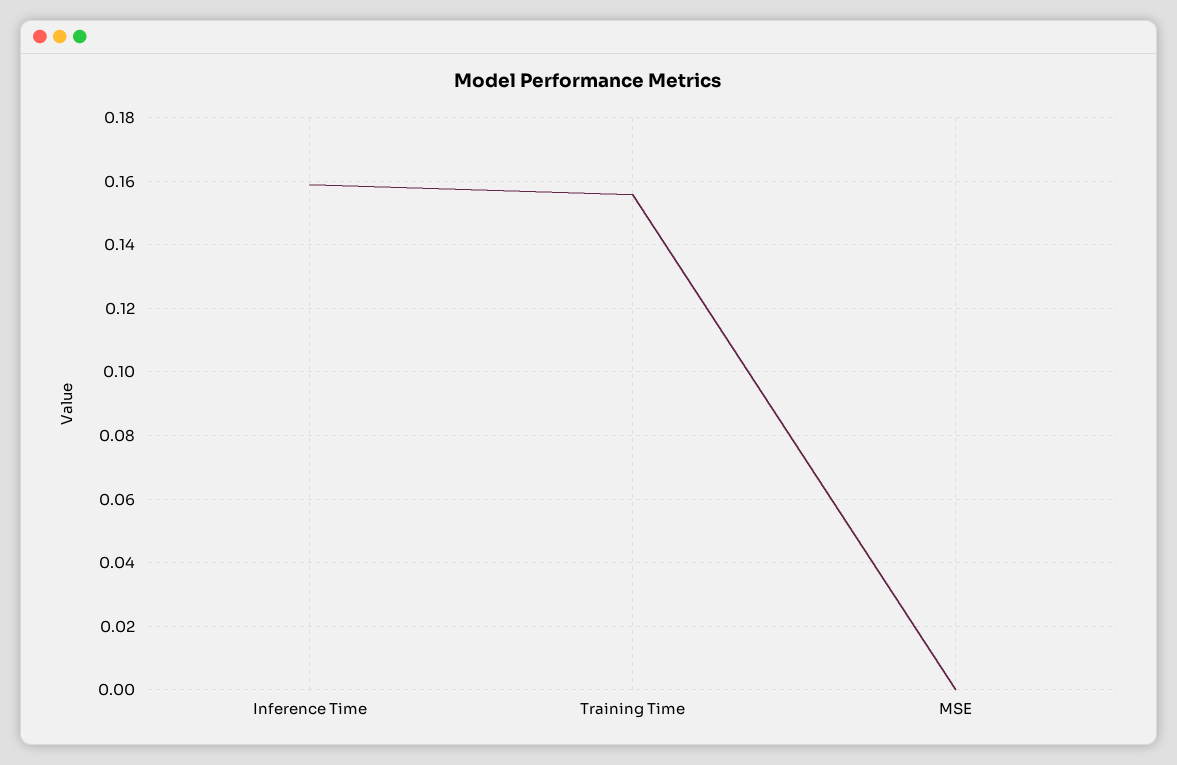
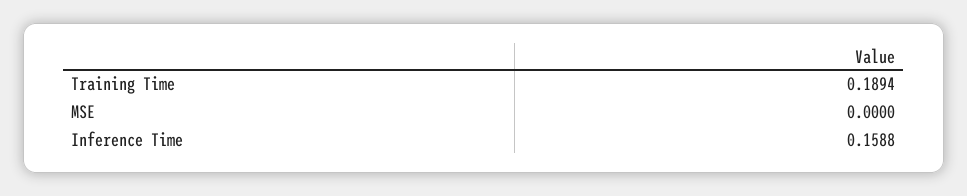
Training Time: 0.156 -> 0.1894

